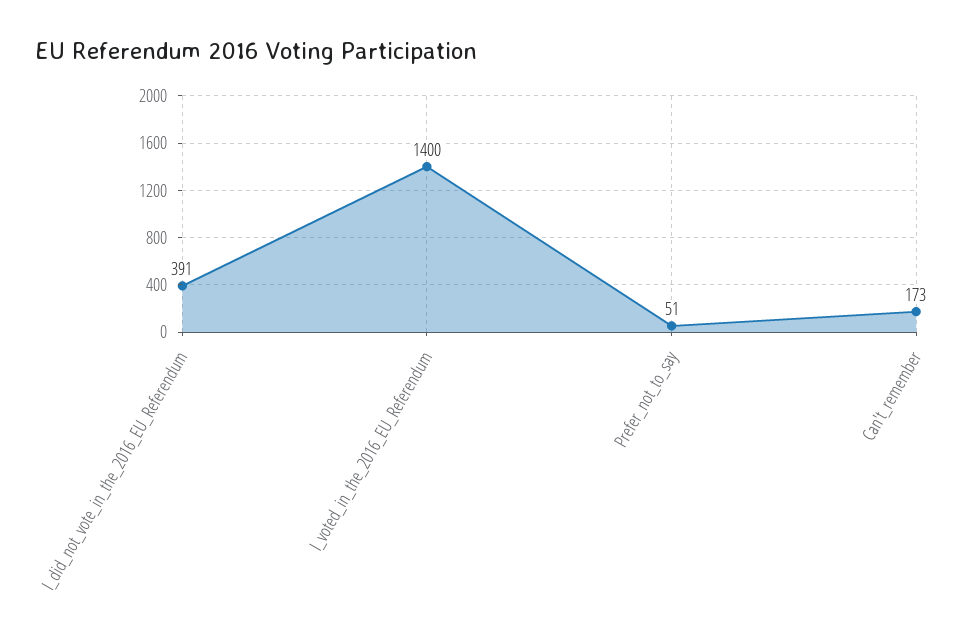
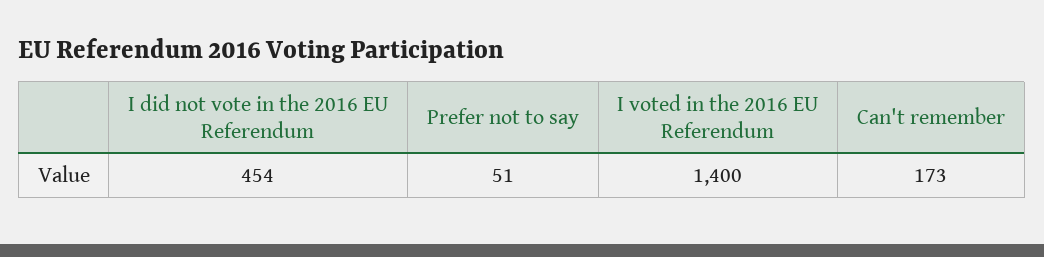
I_did_not_vote_in_the_2016_EU_Referendum: 391 -> 454

